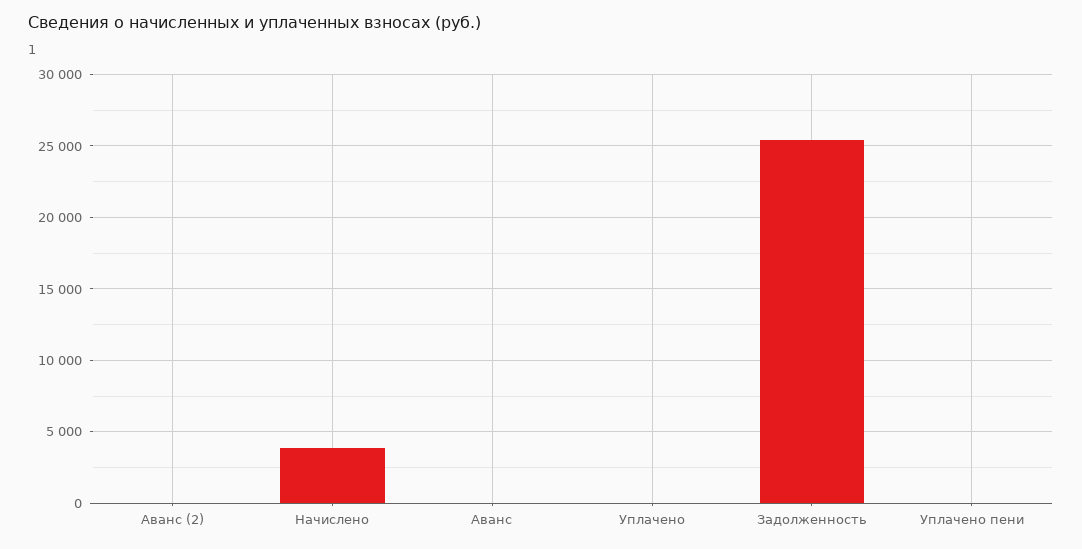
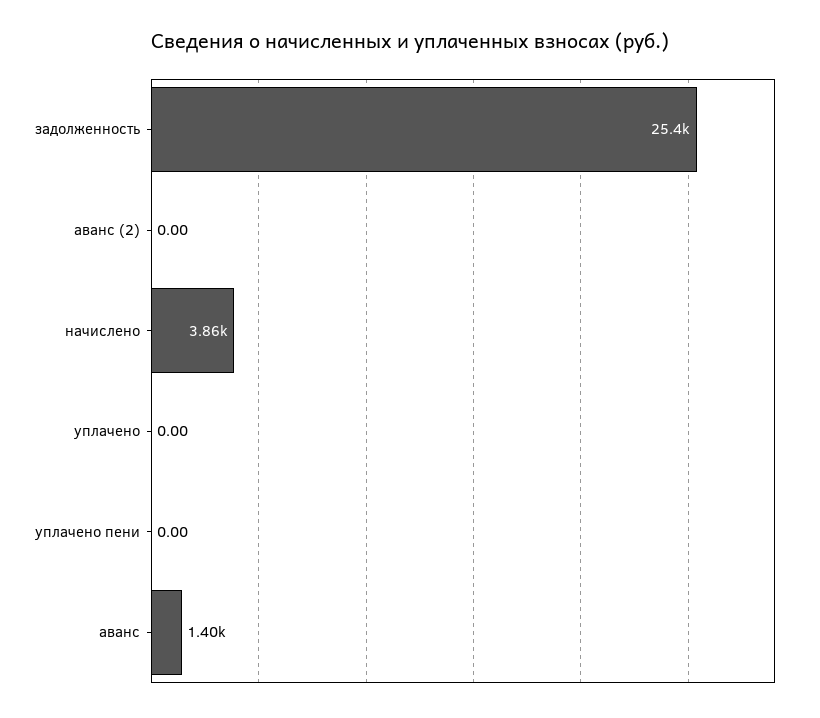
Аванс: 0 -> 1400

